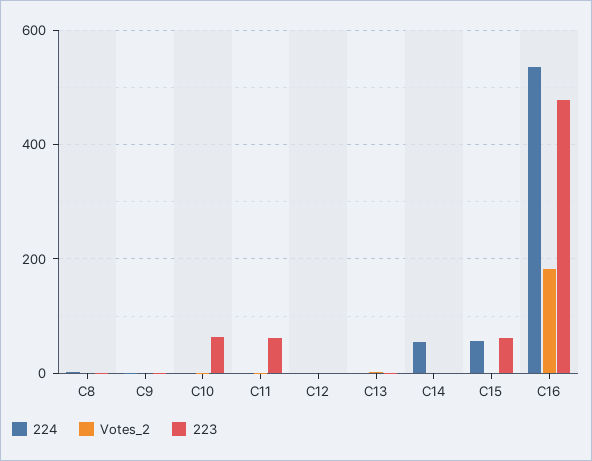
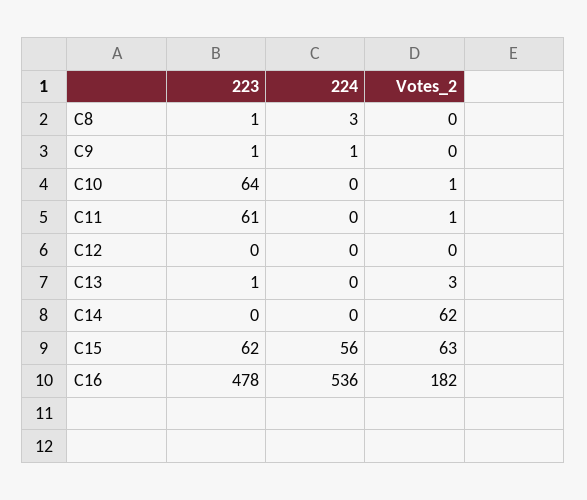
224, C14: 60 -> 0
Votes_2, C14: 0 -> 62
Votes_2, C15: 0 -> 63

